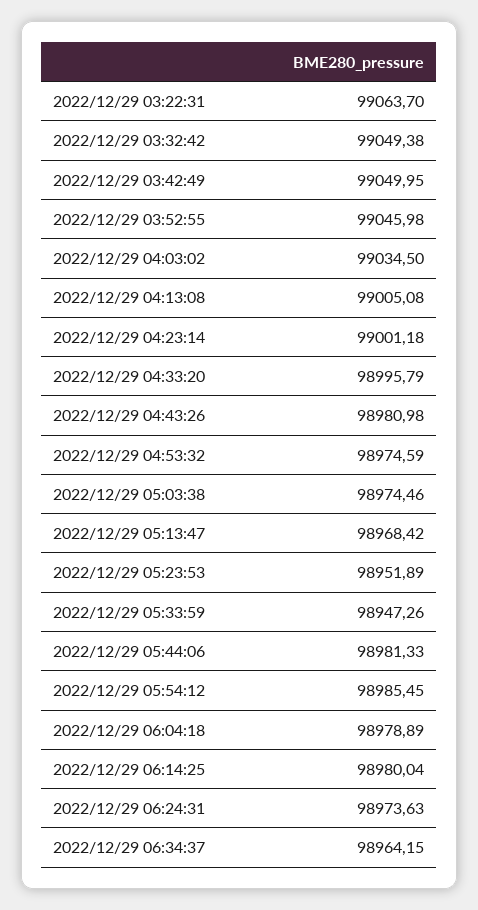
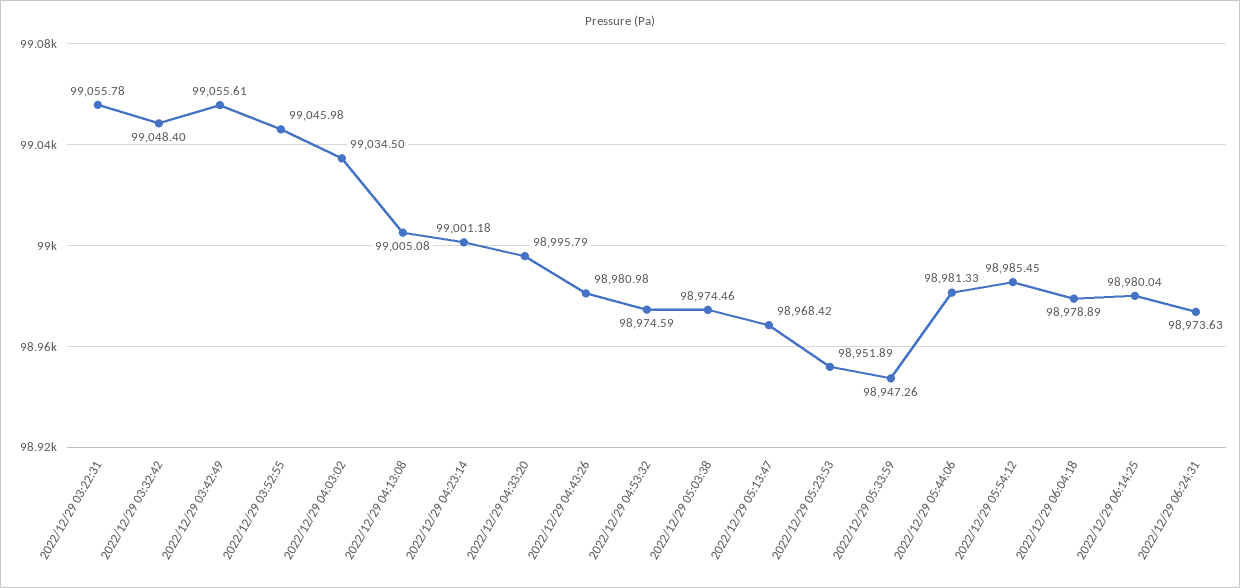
2022/12/29 03:22:31: 99063.7 -> 99055.78
2022/12/29 03:32:42: 99049.38 -> 99048.4
2022/12/29 03:42:49: 99049.95 -> 99055.61
2022/12/29 06:34:37: 98964.15 -> none

